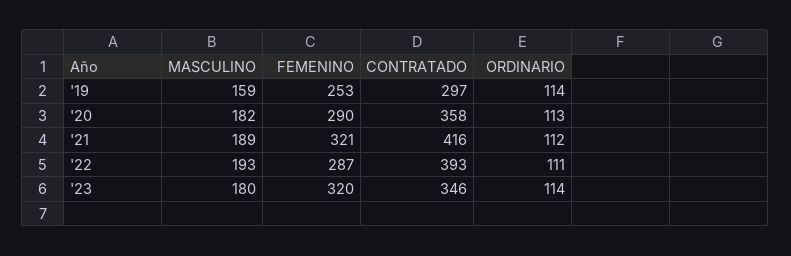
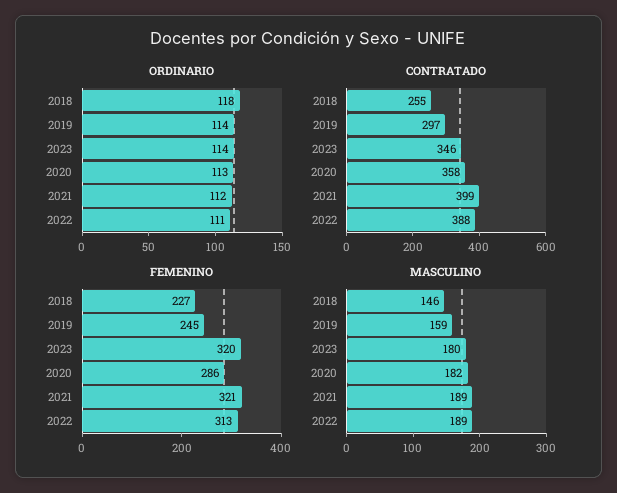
FEMENINO, '19: 253 -> 245
FEMENINO, '20: 290 -> 286
CONTRATADO, '21: 416 -> 399
MASCULINO, '22: 193 -> 189
FEMENINO, '22: 287 -> 313
CONTRATADO, '22: 393 -> 388
ORDINARIO, 2018: none -> 118
CONTRATADO, 2018: none -> 255
FEMENINO, 2018: none -> 227
MASCULINO, 2018: none -> 146

